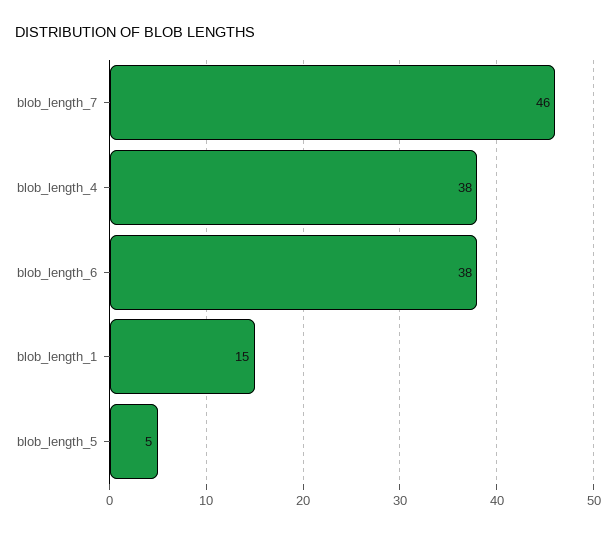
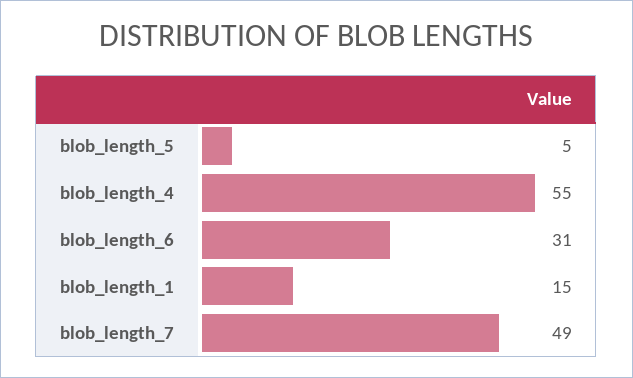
blob_length_7: 46 -> 49
blob_length_4: 38 -> 55
blob_length_6: 38 -> 31

